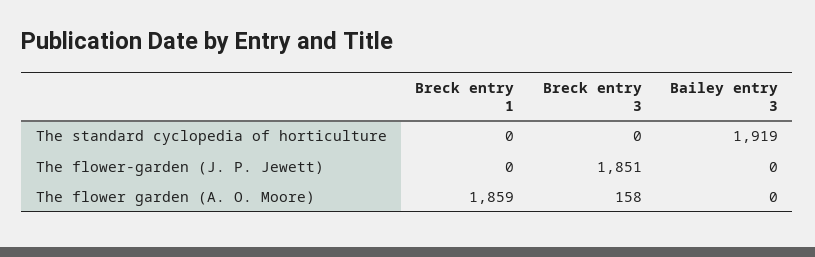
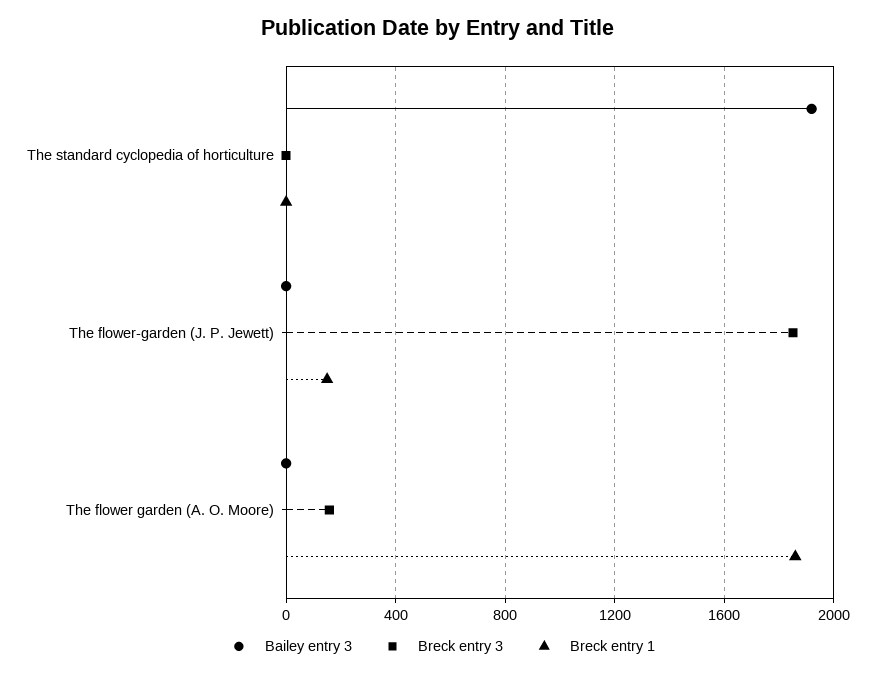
Breck entry 1, The flower-garden (J. P. Jewett): 0 -> 150

